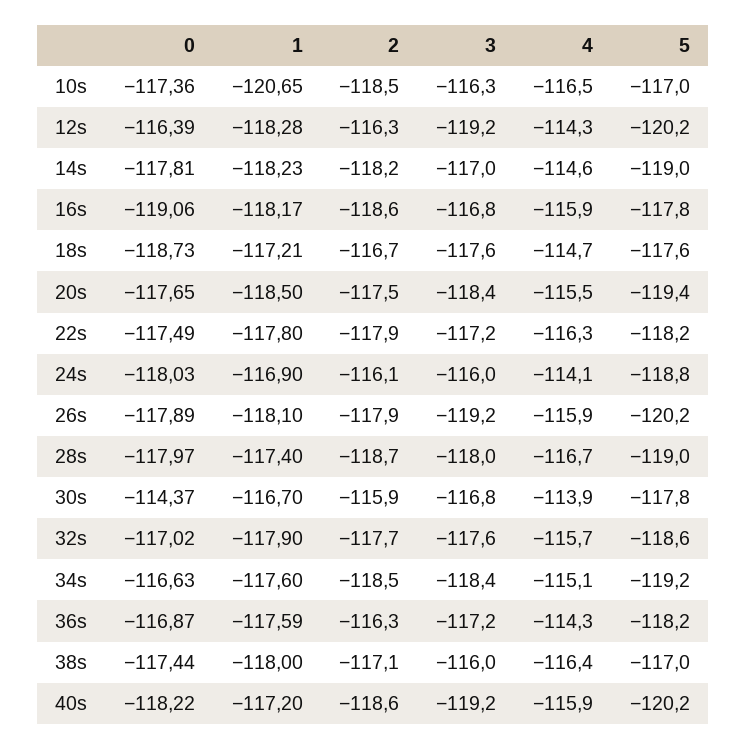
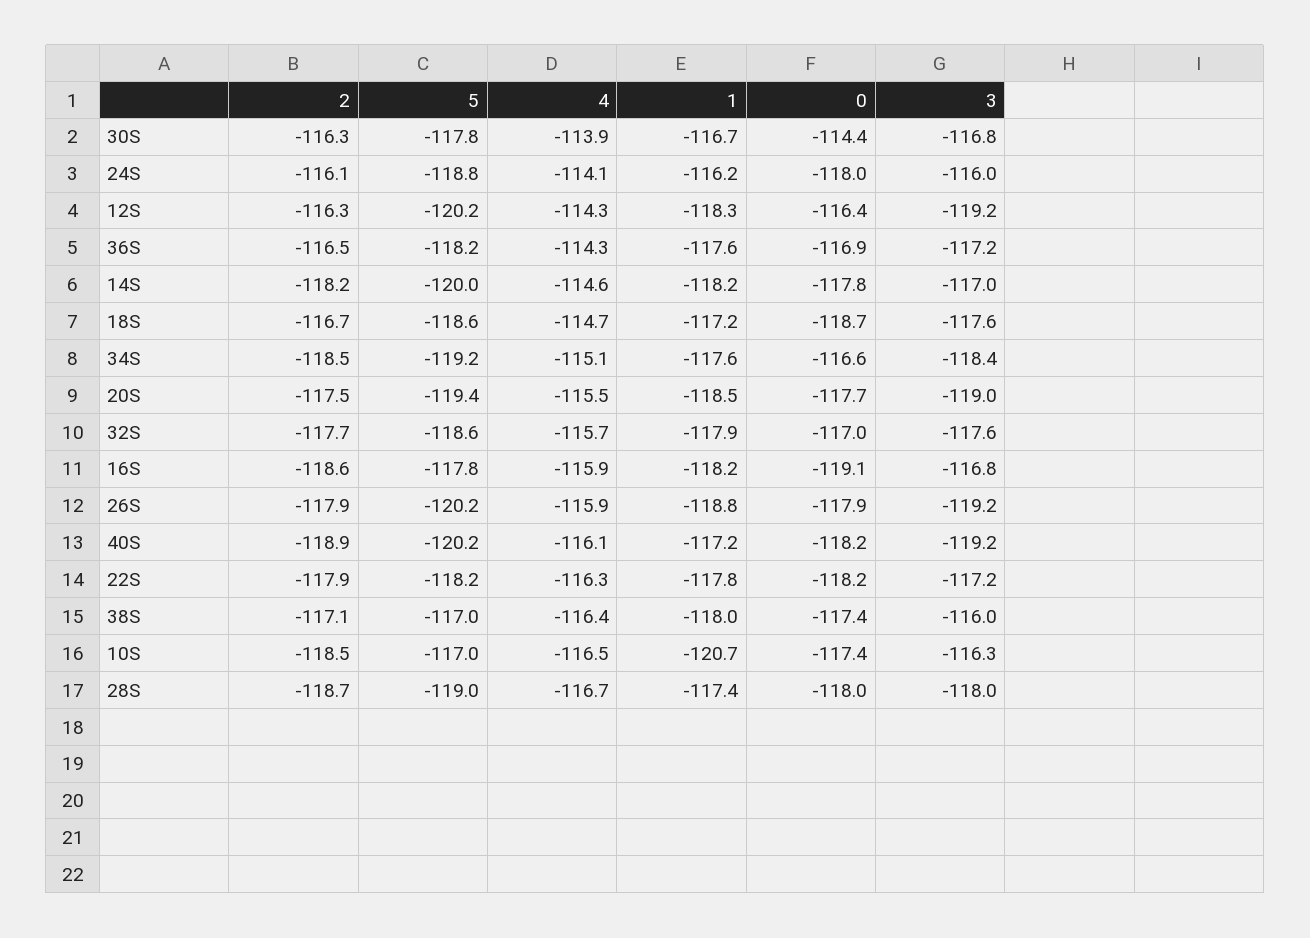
5, 14s: -119 -> -120
5, 18s: -117.6 -> -118.6
3, 20s: -118.4 -> -119
0, 22s: -117.49 -> -118.2
1, 24s: -116.9 -> -116.2
1, 26s: -118.1 -> -118.8
2, 30s: -115.9 -> -116.3
2, 36s: -116.3 -> -116.5
2, 40s: -118.6 -> -118.9
4, 40s: -115.9 -> -116.1

